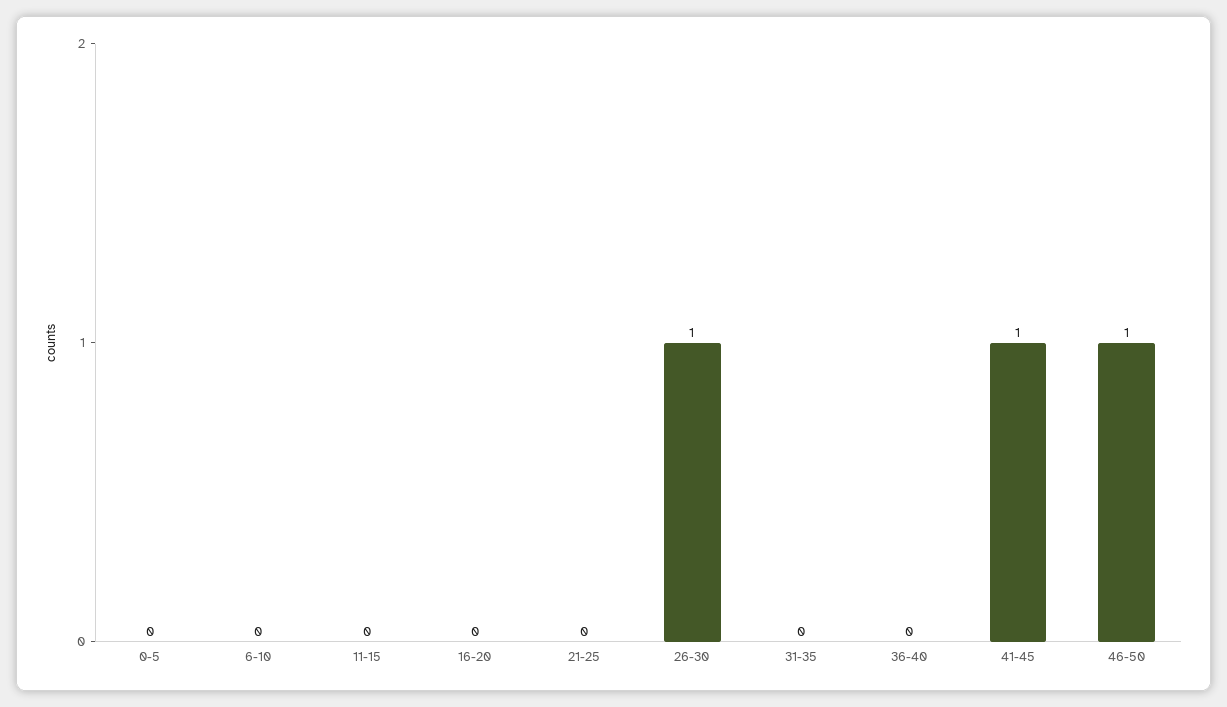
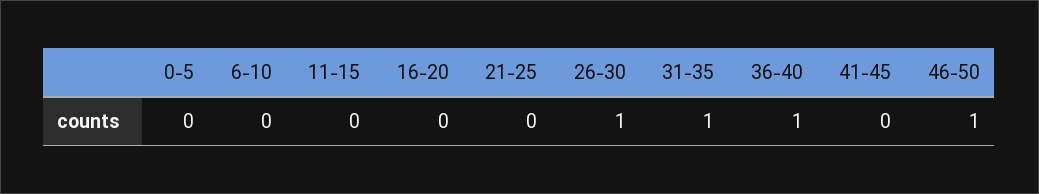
31-35: 0 -> 1
36-40: 0 -> 1
41-45: 1 -> 0

